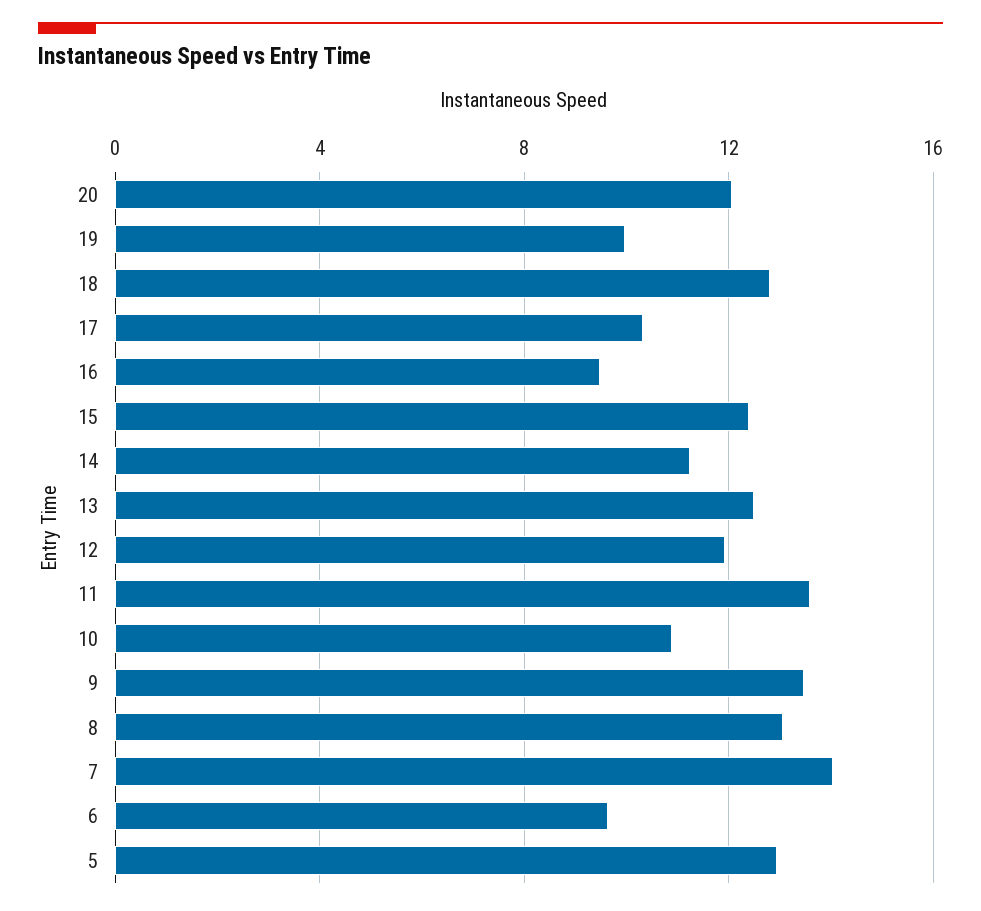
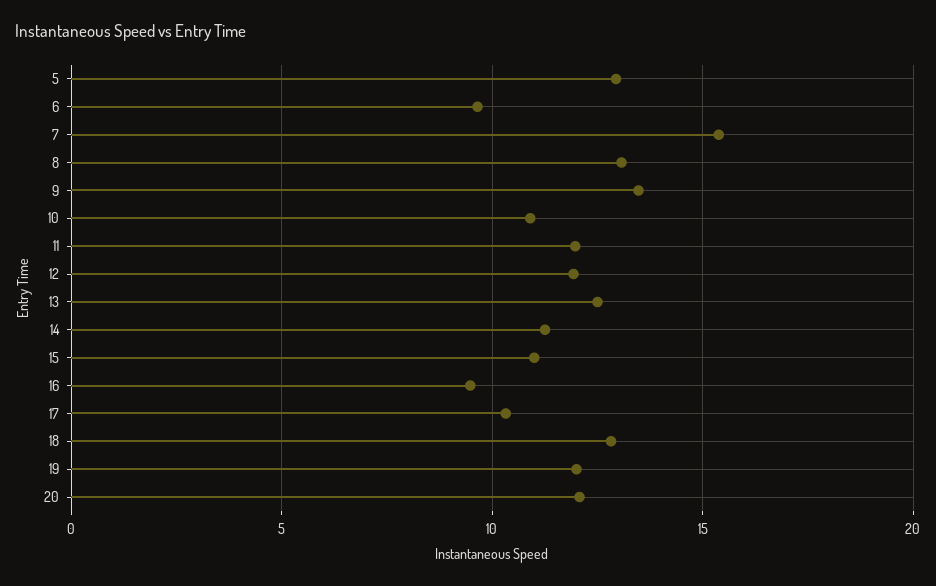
19: 10 -> 12
15: 12.5 -> 11
11: 13.5 -> 12
7: 14 -> 15.5

